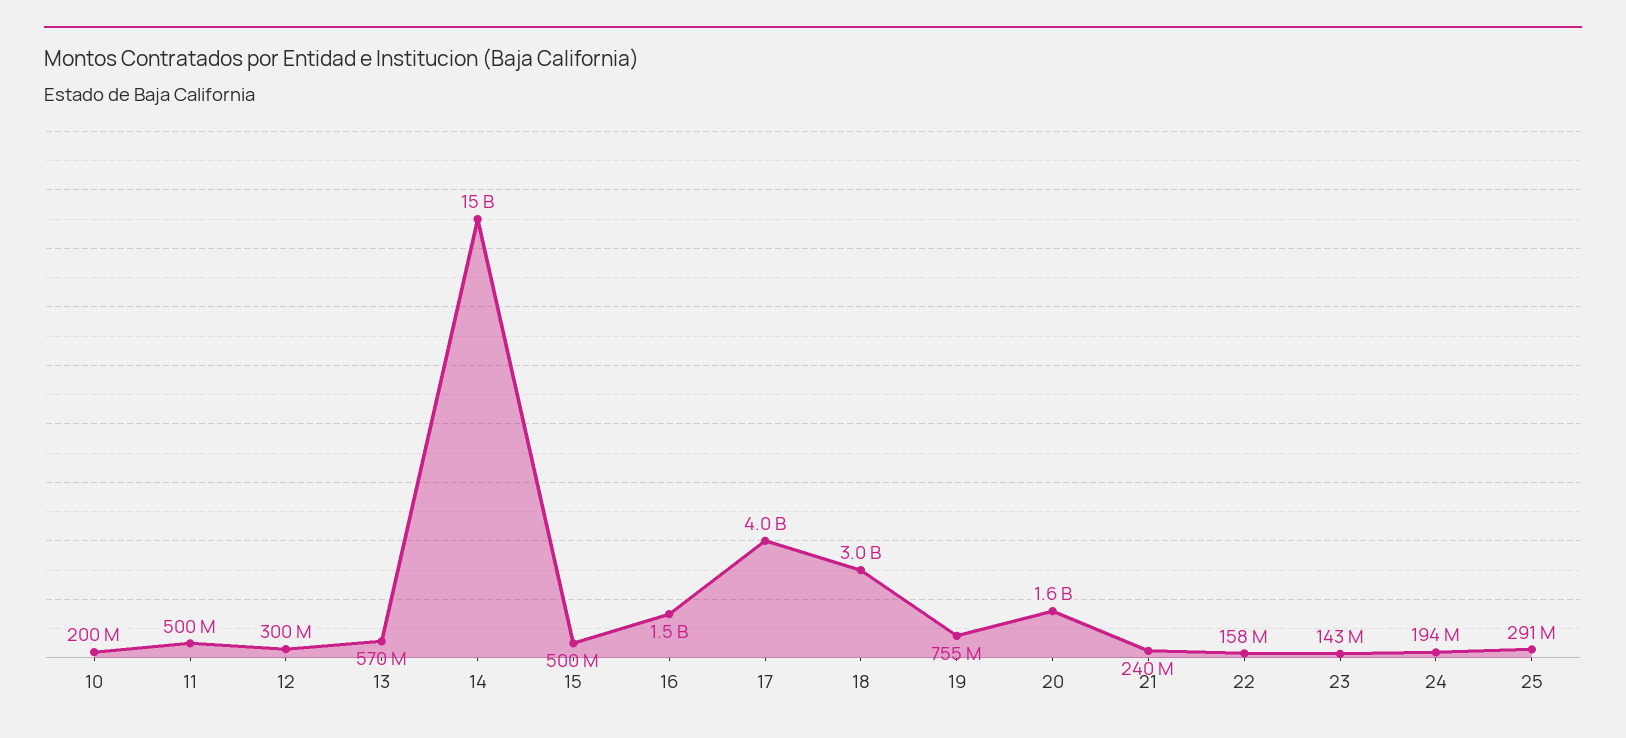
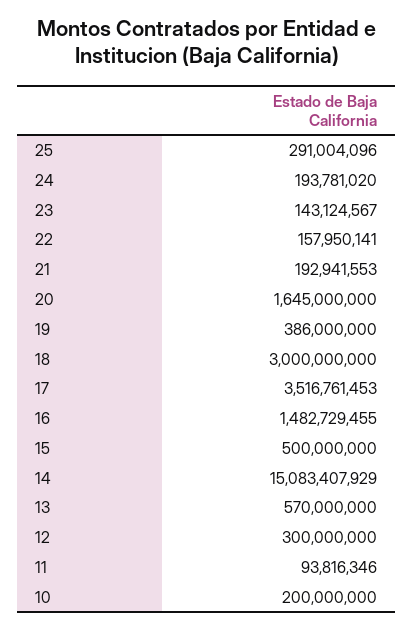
11: 500000000 -> 93816346
17: 4000000000 -> 3516761453
19: 755000000 -> 386000000
21: 240000000 -> 192941553

